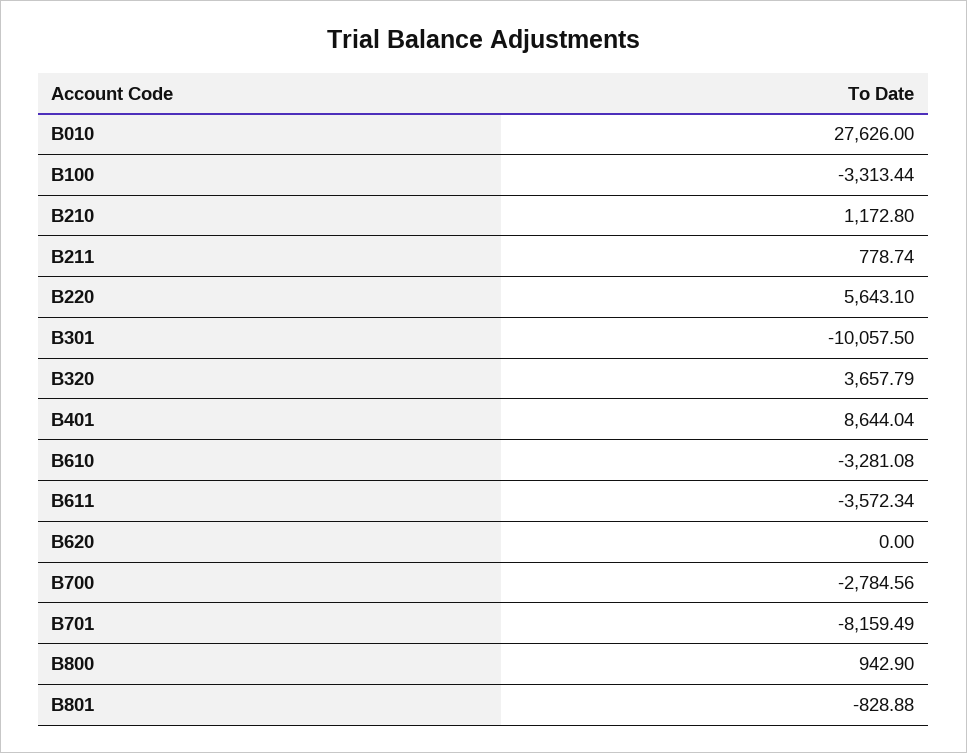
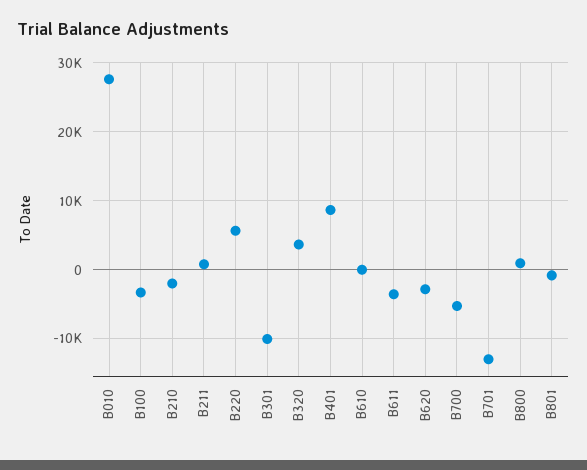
B210: 1172.8 -> -2000
B610: -3281.08 -> 0
B620: 0 -> -3000
B700: -2784.56 -> -5000
B701: -8159.49 -> -13000

